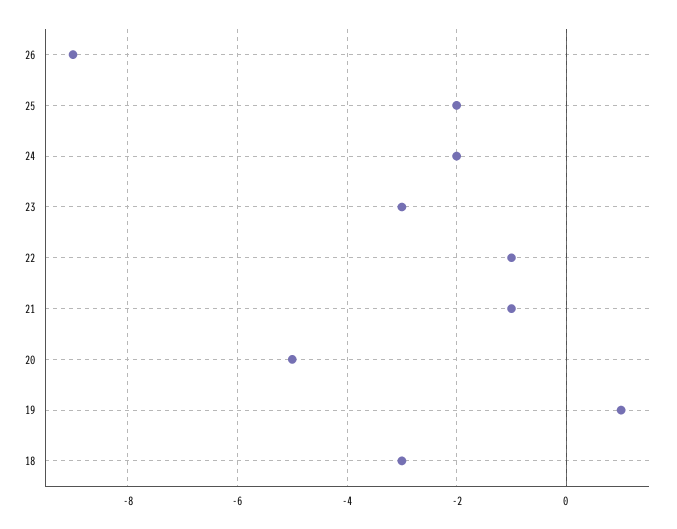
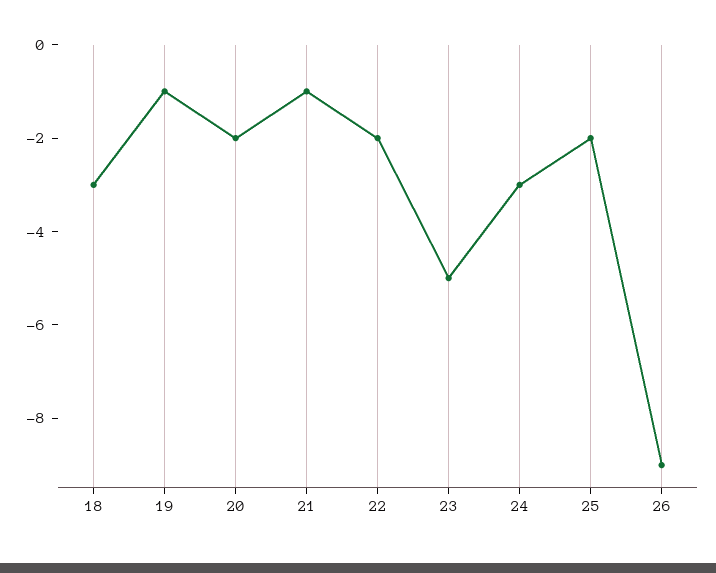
24: -2 -> -3
23: -3 -> -5
22: -1 -> -2
20: -5 -> -2
19: 1 -> -1

